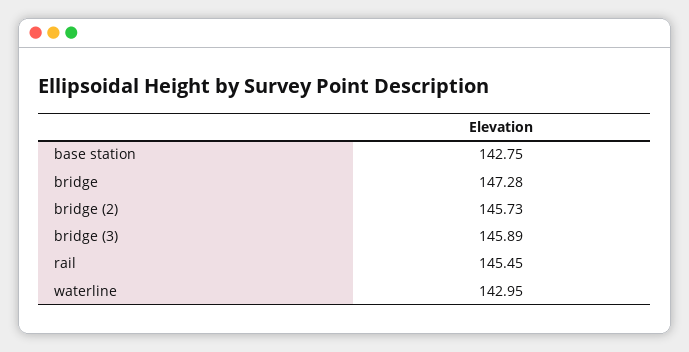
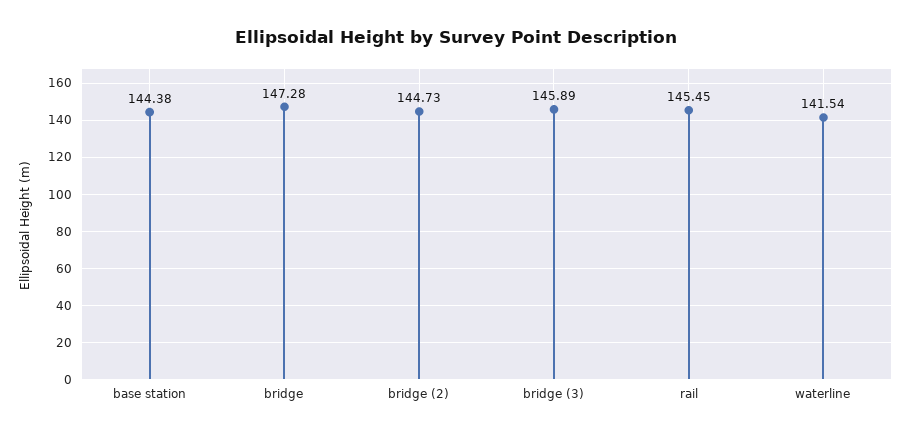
base station: 142.75 -> 144.38
bridge (2): 145.73 -> 144.73
waterline: 142.95 -> 141.54

